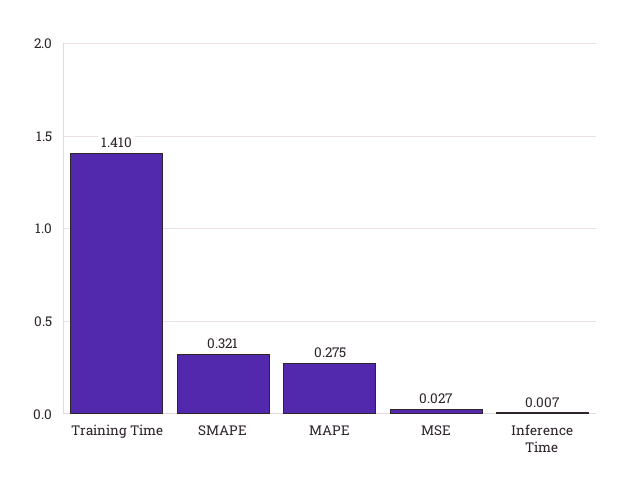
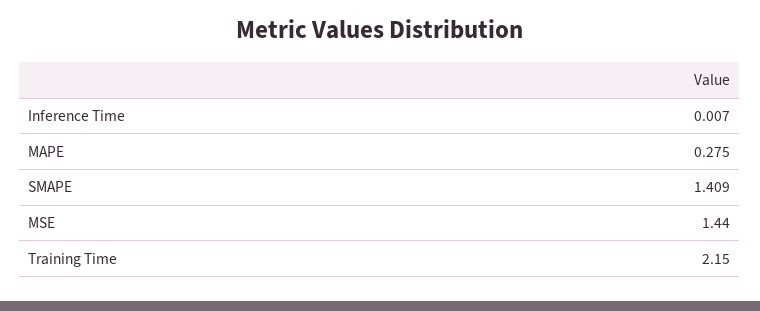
Training Time: 1.41 -> 2.15
SMAPE: 0.321 -> 1.409
MSE: 0.027 -> 1.44

